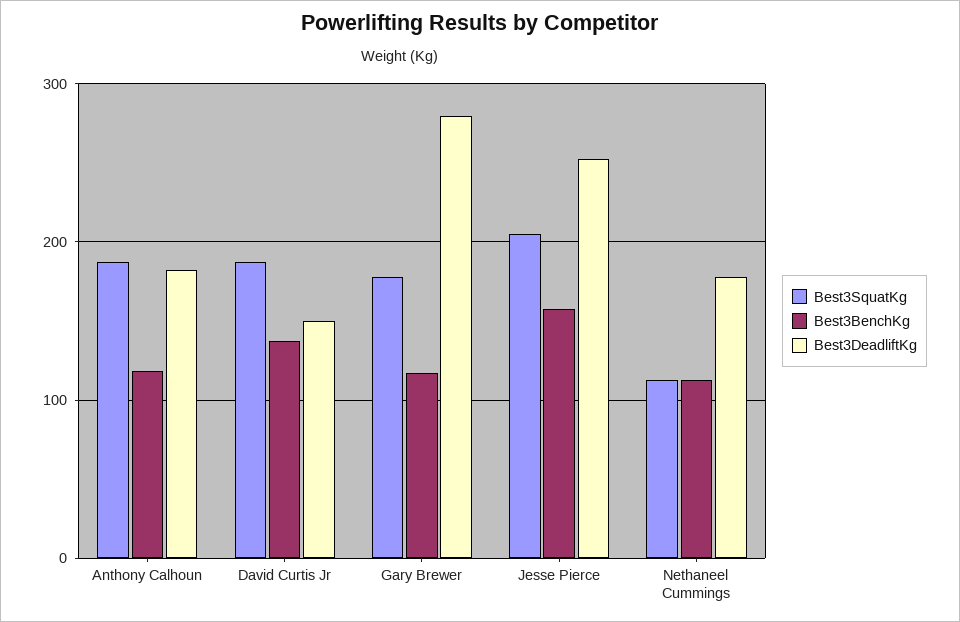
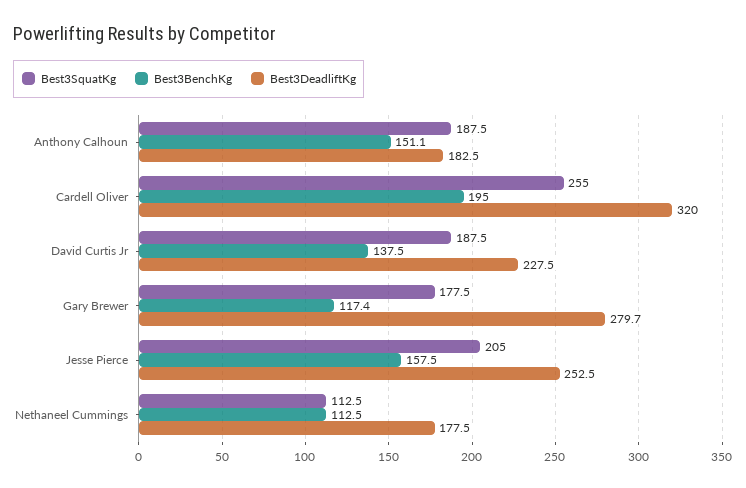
Best3BenchKg, Anthony Calhoun: 120 -> 151.1
Best3DeadliftKg, David Curtis Jr: 150 -> 227.5
Best3SquatKg, Cardell Oliver: none -> 255
Best3BenchKg, Cardell Oliver: none -> 195
Best3DeadliftKg, Cardell Oliver: none -> 320

